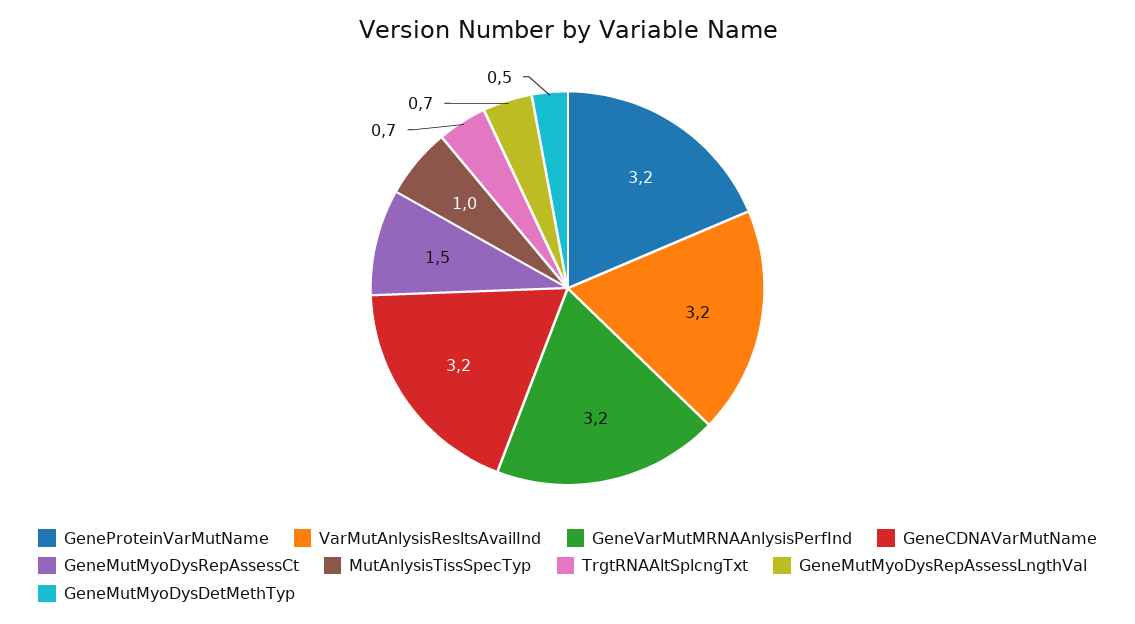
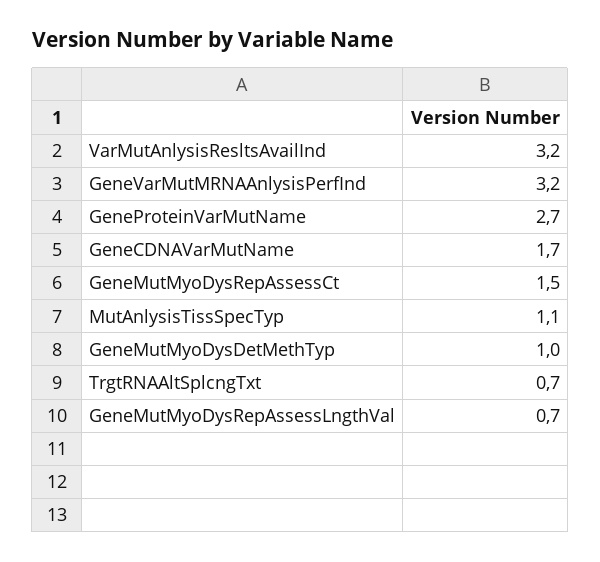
GeneProteinVarMutName: 3.2 -> 2.7
GeneCDNAVarMutName: 3.2 -> 1.7
MutAnlysisTissSpecTyp: 1 -> 1.1
GeneMutMyoDysDetMethTyp: 0.5 -> 1

